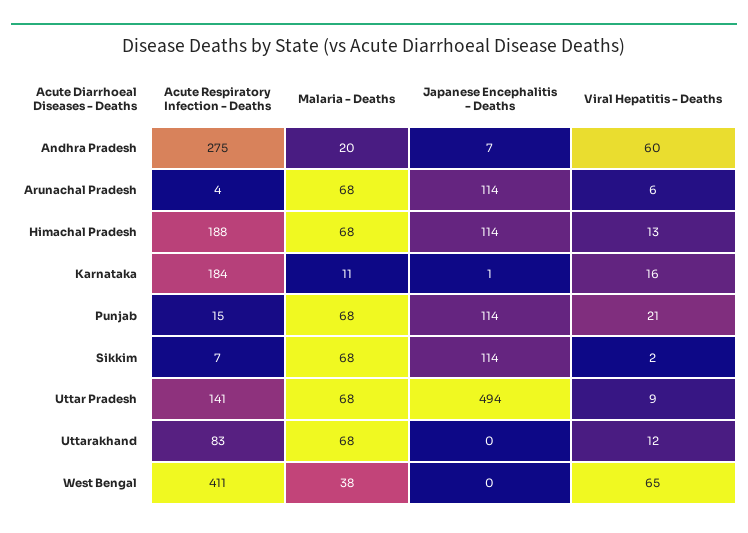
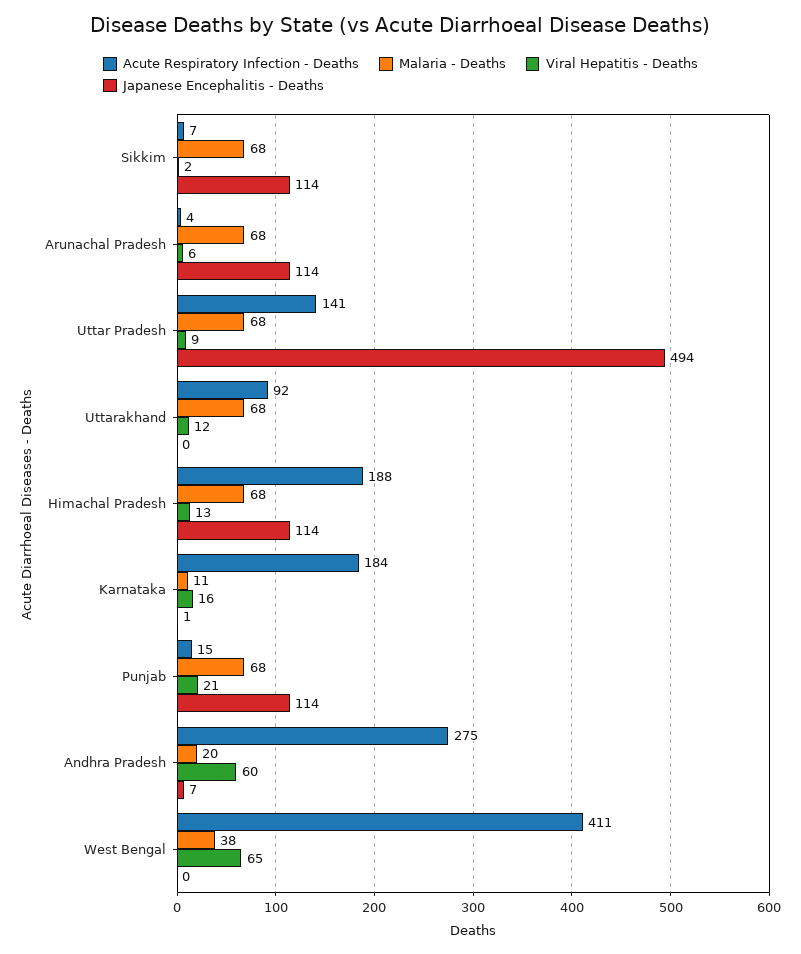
Acute Respiratory Infection - Deaths, Uttarakhand: 83 -> 92

